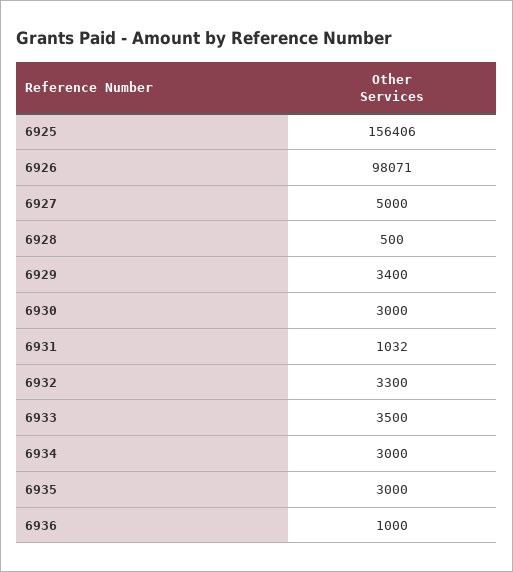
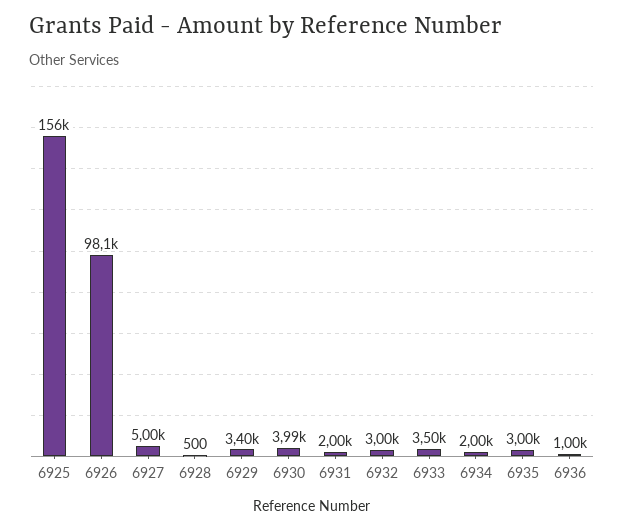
6930: 3000 -> 3990
6931: 1032 -> 2000
6932: 3300 -> 3000
6934: 3000 -> 2000

